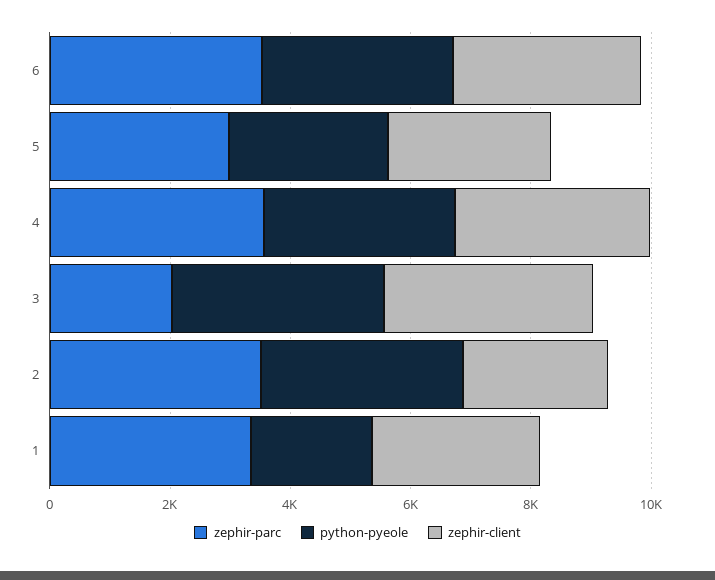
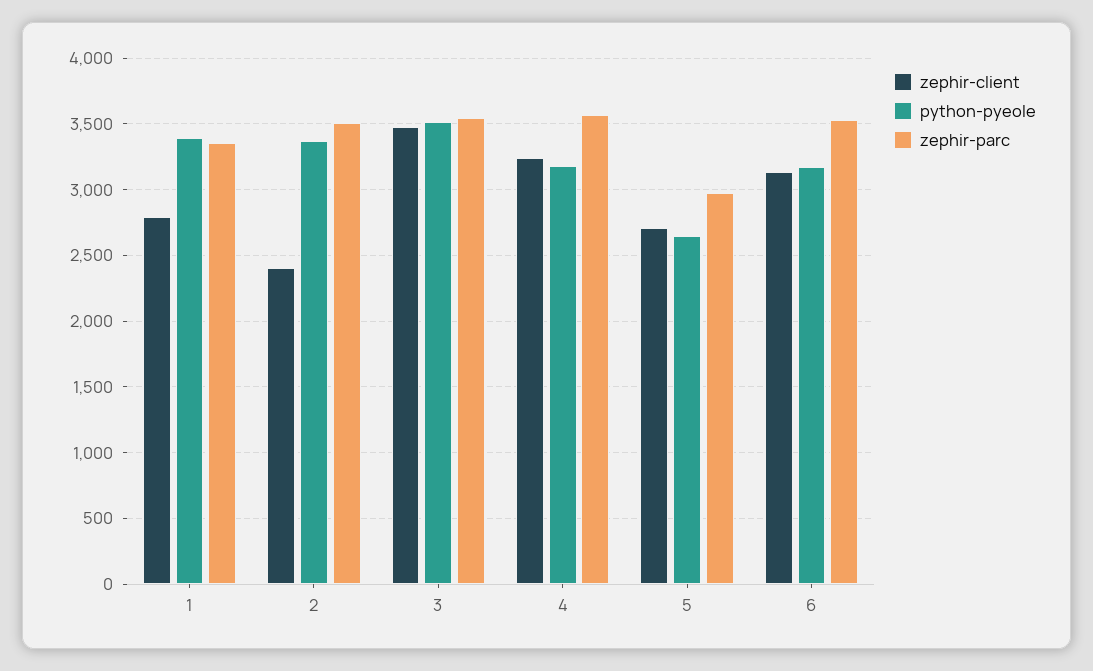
zephir-parc, 3: 2000 -> 3550
python-pyeole, 1: 2000 -> 3400

